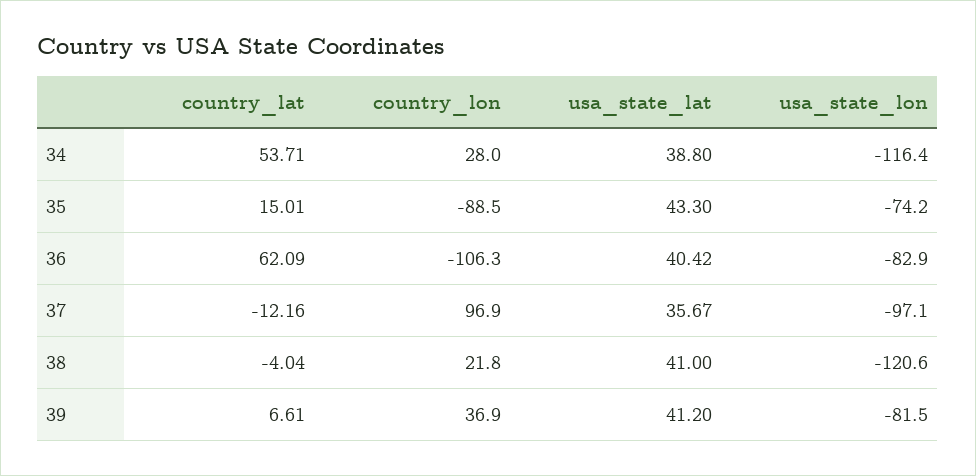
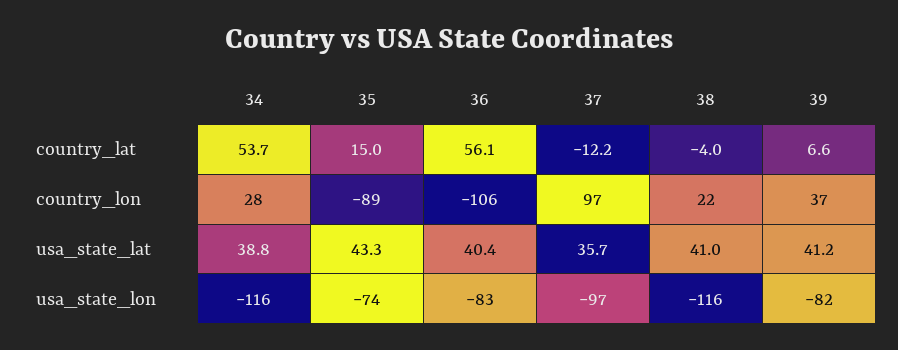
country_lat, 36: 62.09 -> 56.1
usa_state_lon, 38: -120.6 -> -116

